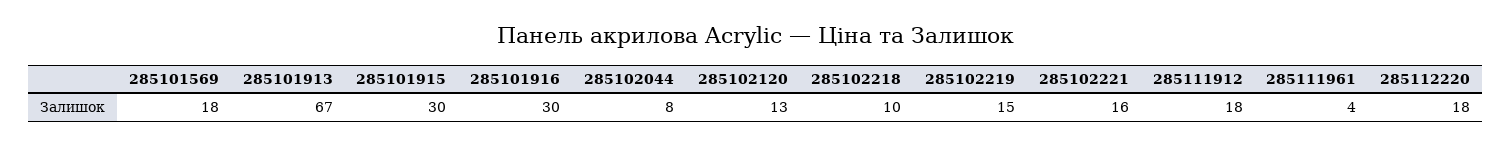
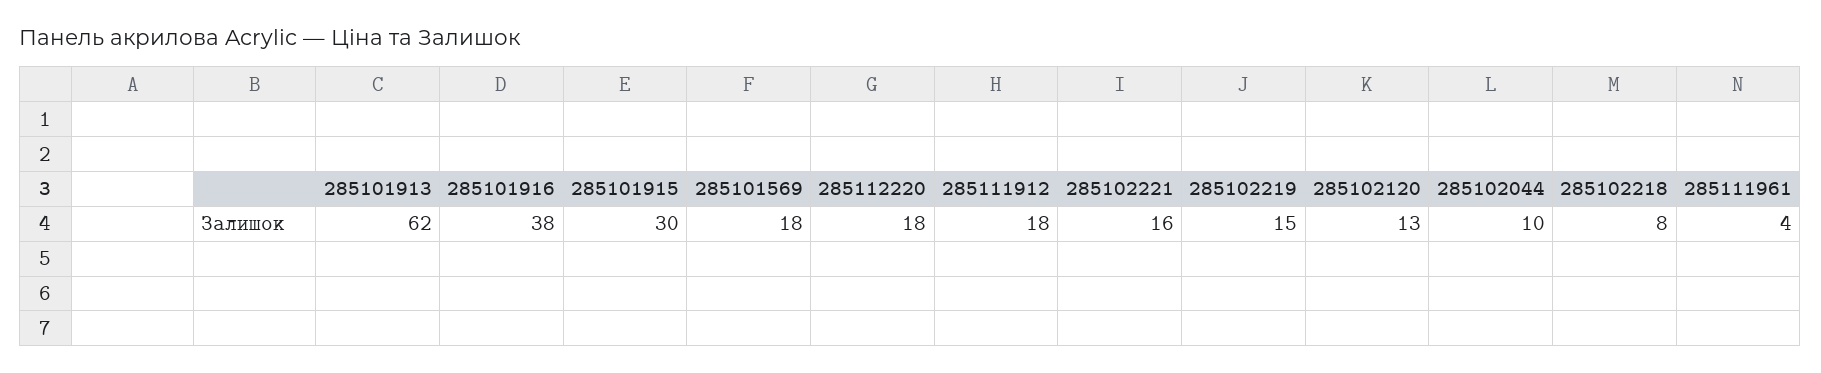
285101913: 67 -> 62
285101916: 30 -> 38
285102044: 8 -> 10
285102218: 10 -> 8

